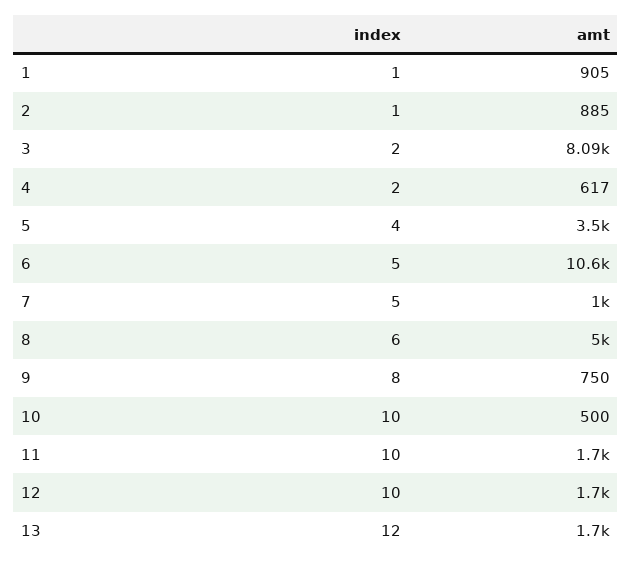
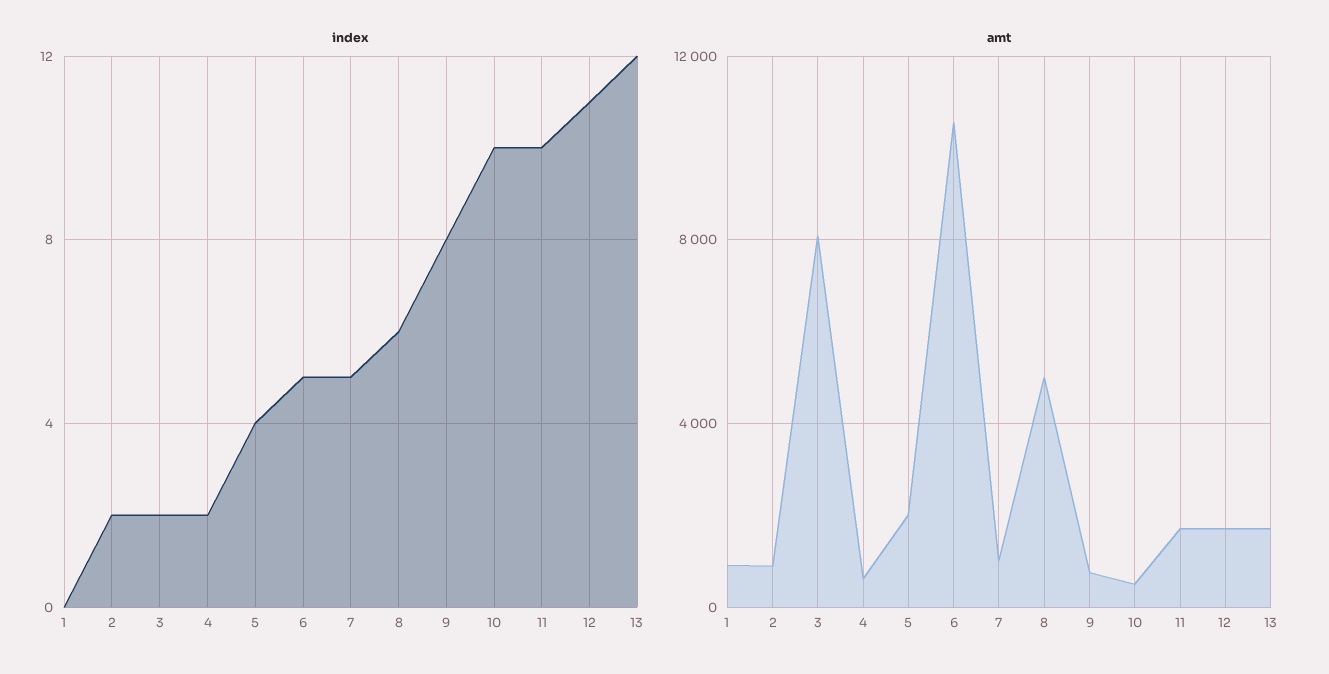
index, 1: 1 -> 0
index, 2: 1 -> 2
amt, 5: 3500 -> 2000
index, 12: 10 -> 11

